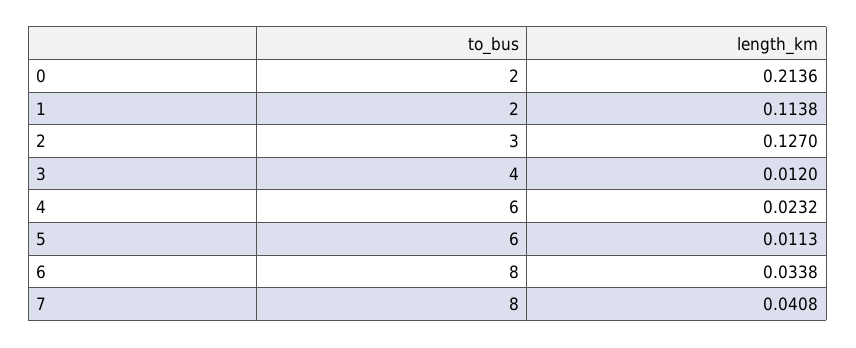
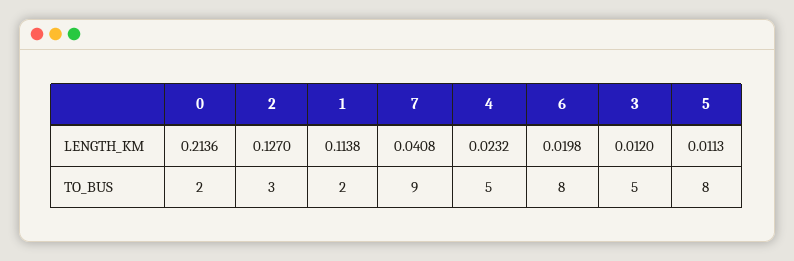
to_bus, 3: 4 -> 5
to_bus, 4: 6 -> 5
to_bus, 5: 6 -> 8
length_km, 6: 0.0338 -> 0.0198
to_bus, 7: 8 -> 9

